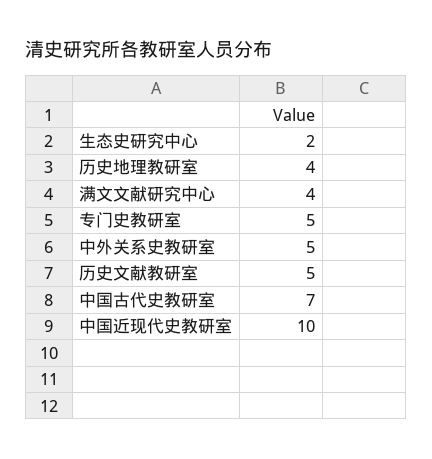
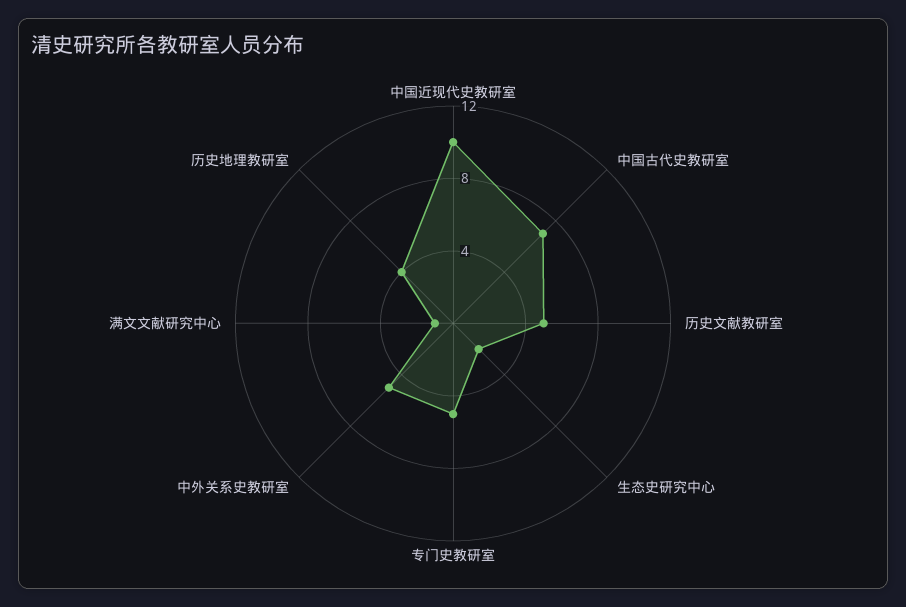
满文文献研究中心: 4 -> 1

